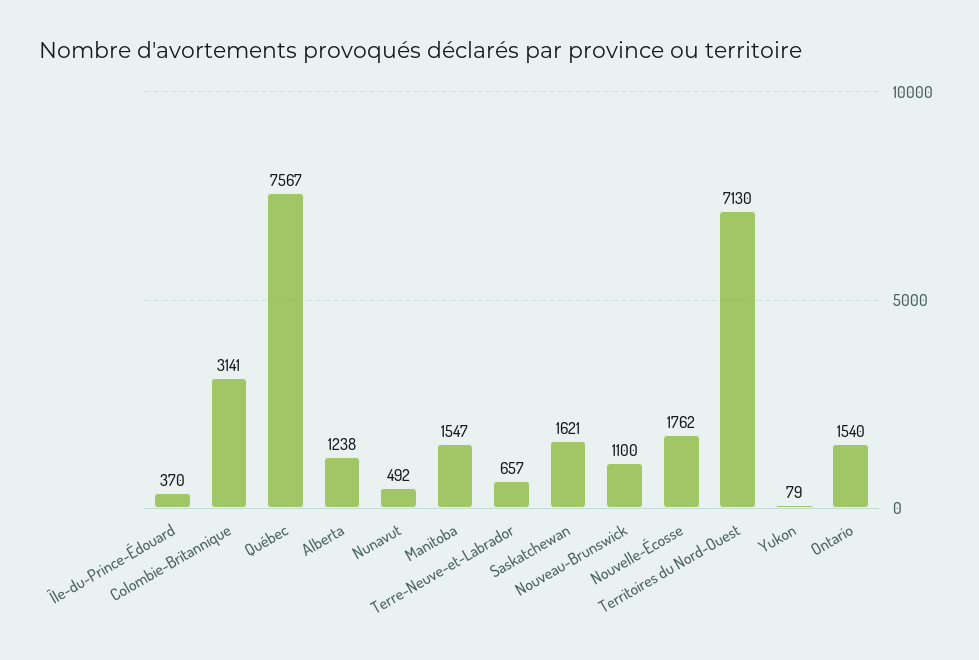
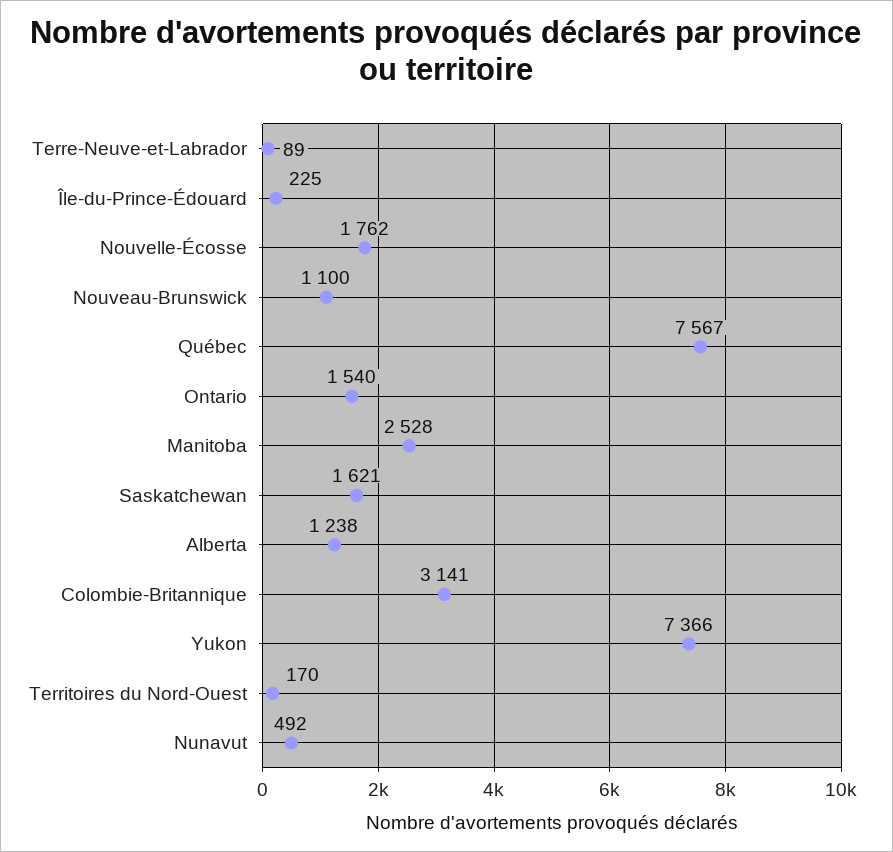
Île-du-Prince-Édouard: 370 -> 225
Manitoba: 1547 -> 2528
Terre-Neuve-et-Labrador: 657 -> 89
Territoires du Nord-Ouest: 7130 -> 170
Yukon: 79 -> 7366

